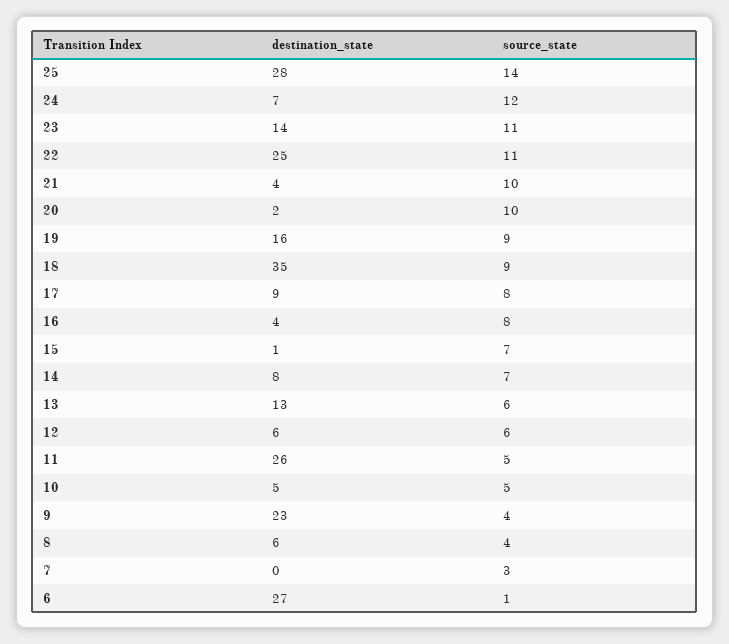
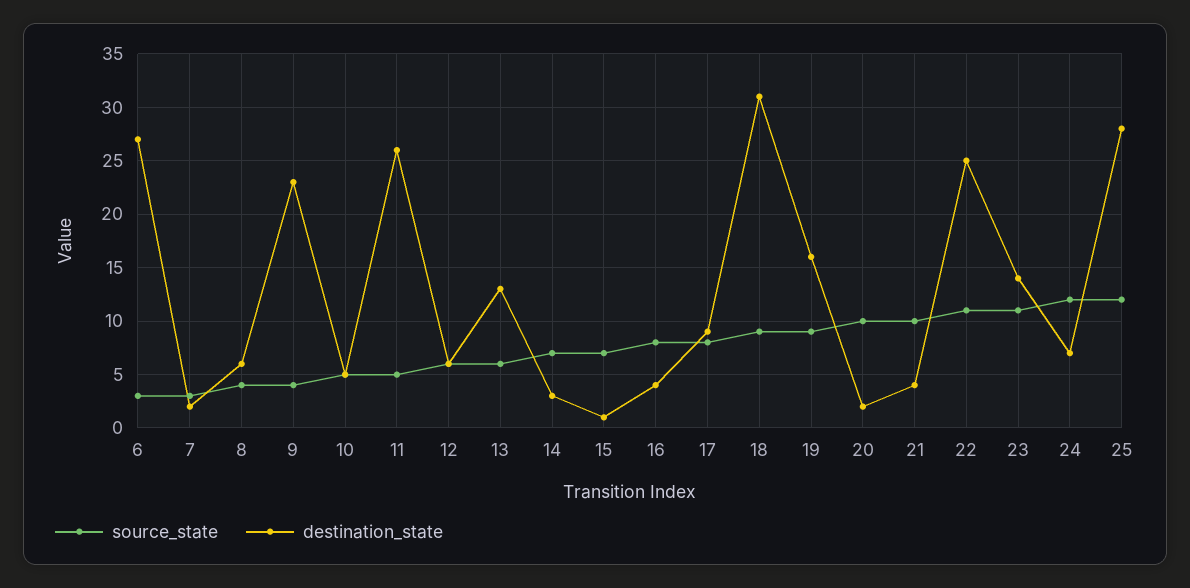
source_state, 25: 14 -> 12
destination_state, 18: 35 -> 31
destination_state, 14: 8 -> 3
destination_state, 7: 0 -> 2
source_state, 6: 1 -> 3

